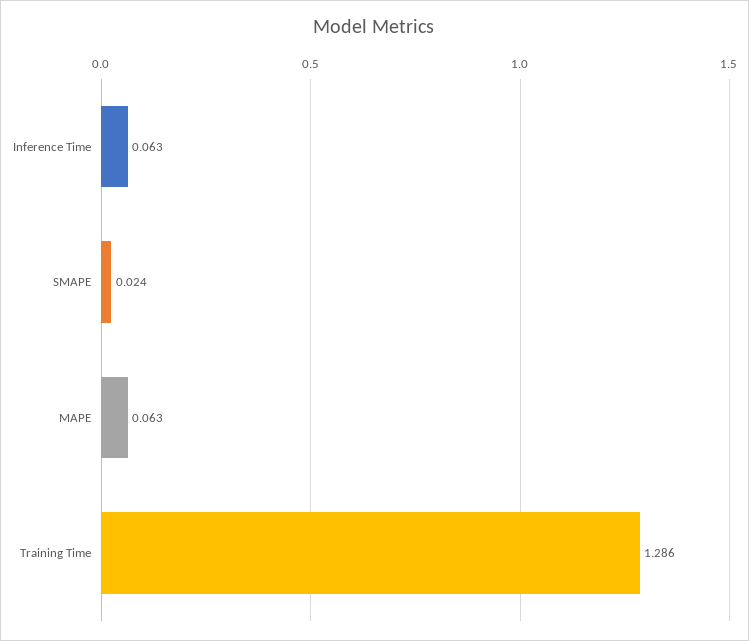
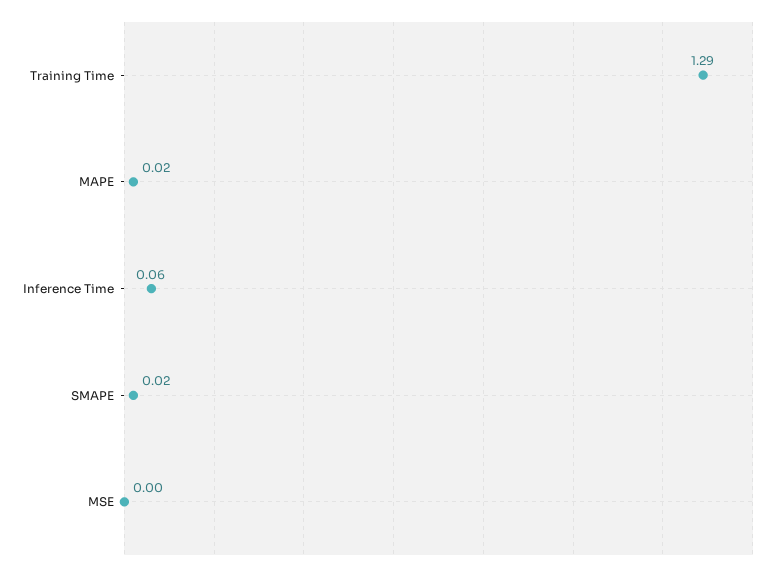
MAPE: 0.063 -> 0.02
MSE: none -> 0

